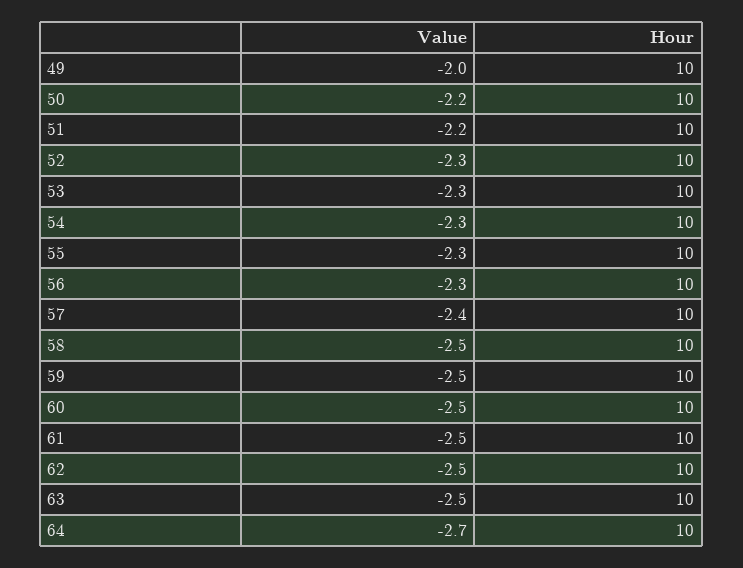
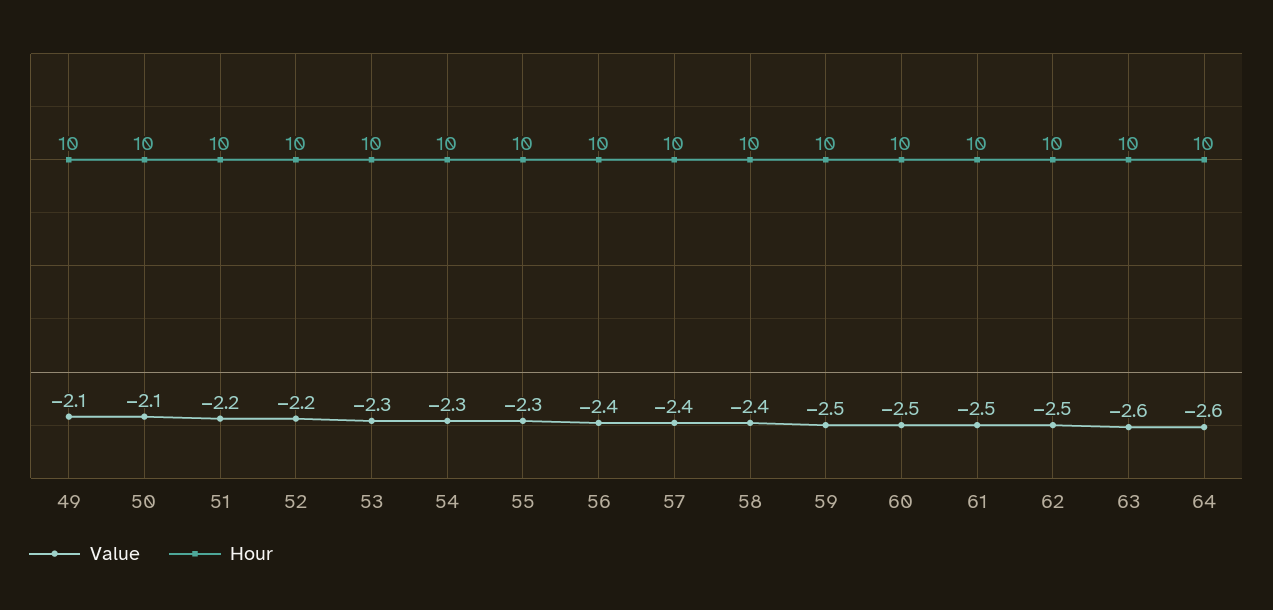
Value, 49: -2 -> -2.1
Value, 50: -2.2 -> -2.1
Value, 52: -2.3 -> -2.2
Value, 56: -2.3 -> -2.4
Value, 58: -2.5 -> -2.4
Value, 63: -2.5 -> -2.6
Value, 64: -2.7 -> -2.6

